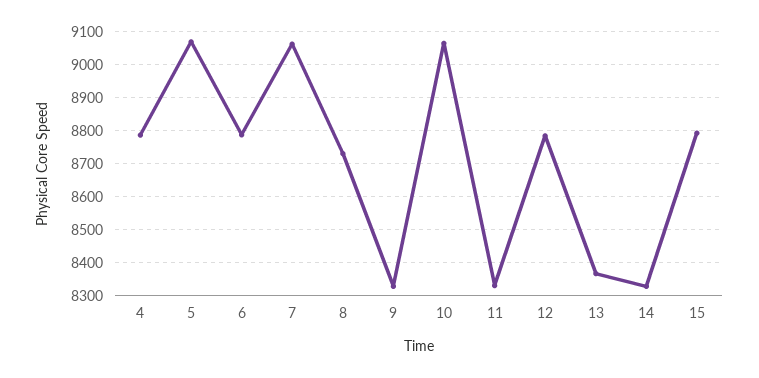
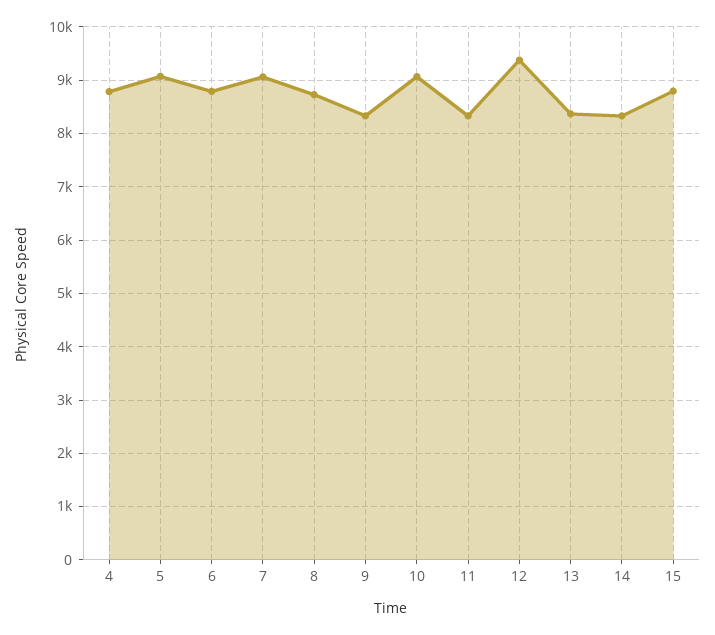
12: 8780 -> 9400

